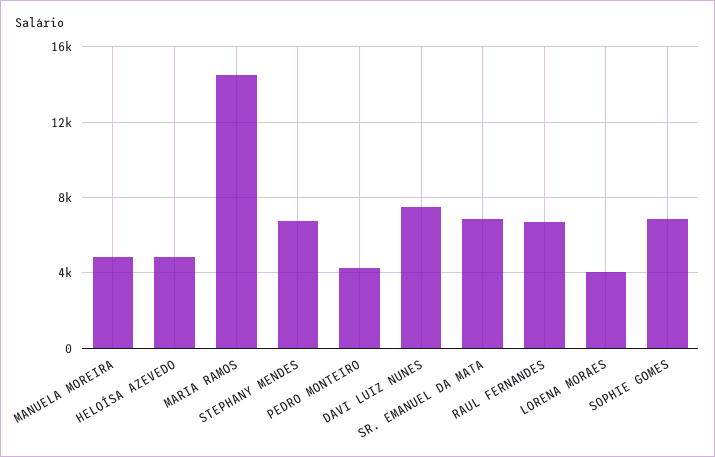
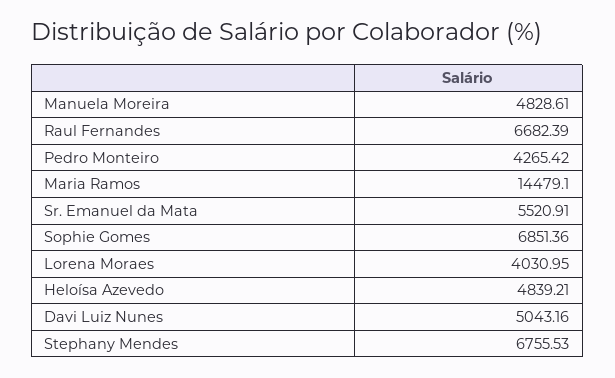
DAVI LUIZ NUNES: 7500 -> 5043.16
SR. EMANUEL DA MATA: 7000 -> 5520.91

